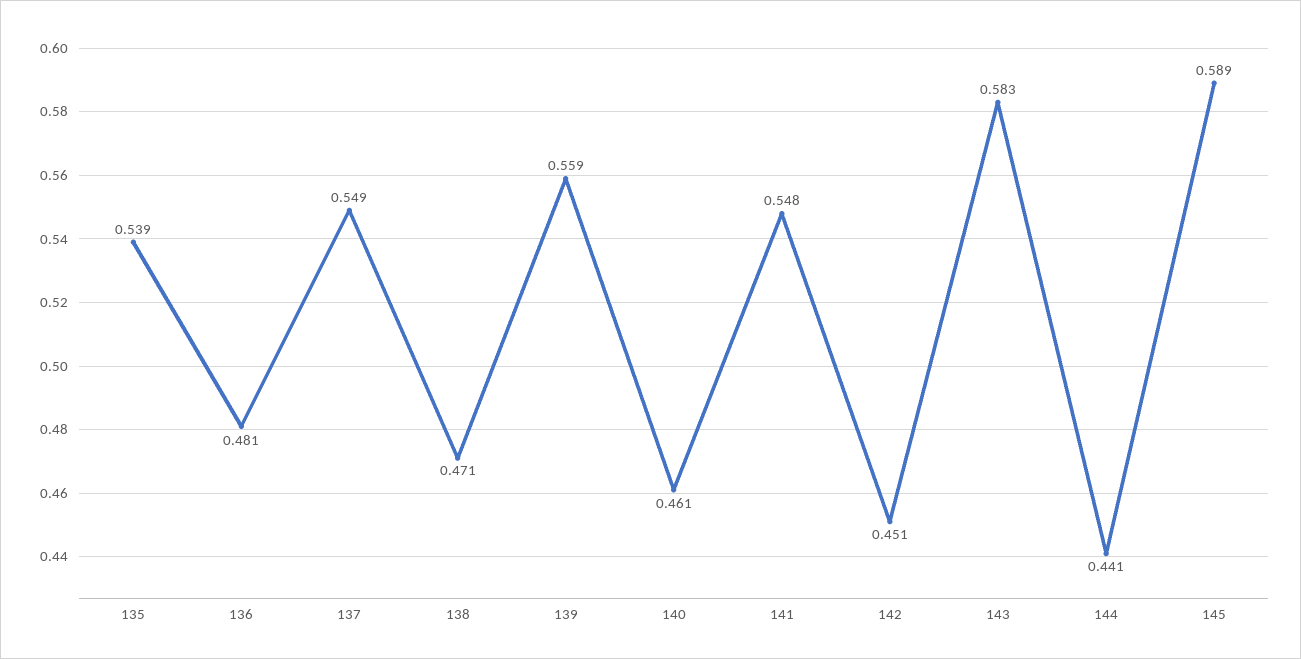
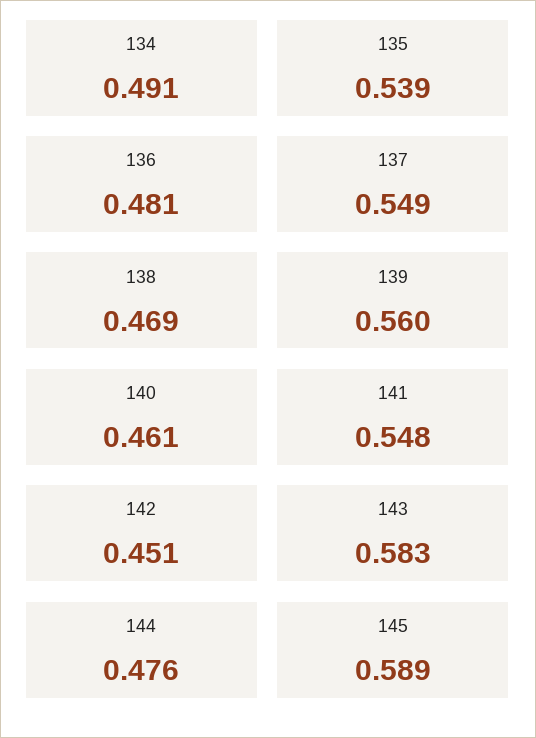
138: 0.471 -> 0.469
139: 0.559 -> 0.56
144: 0.441 -> 0.476
134: none -> 0.491

